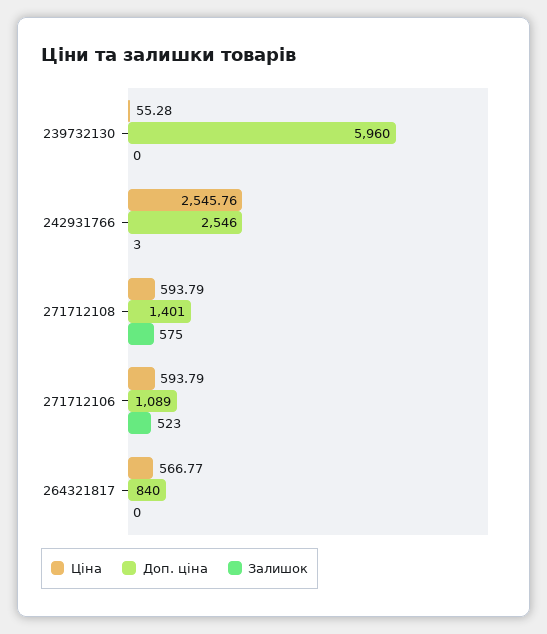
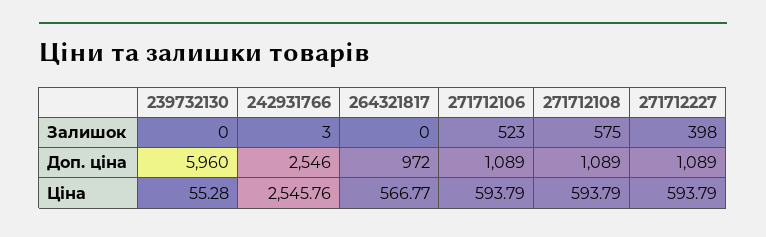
Доп. ціна, 271712108: 1401 -> 1089
Доп. ціна, 264321817: 840 -> 972
Залишок, 271712227: none -> 398
Доп. ціна, 271712227: none -> 1089
Ціна, 271712227: none -> 593.79

